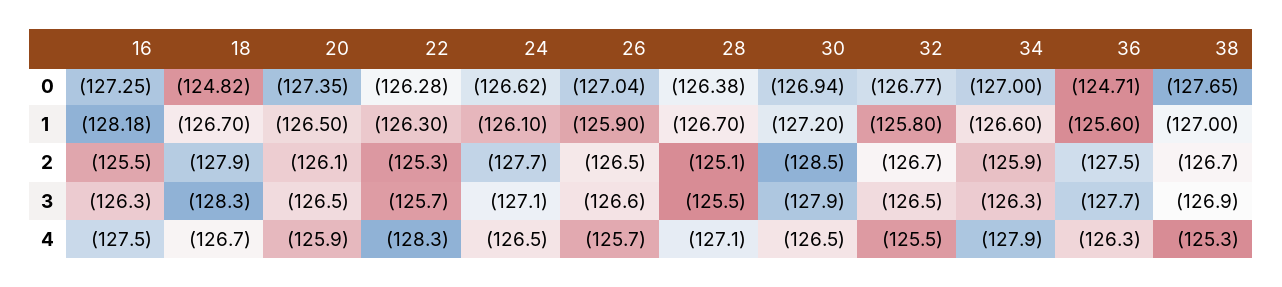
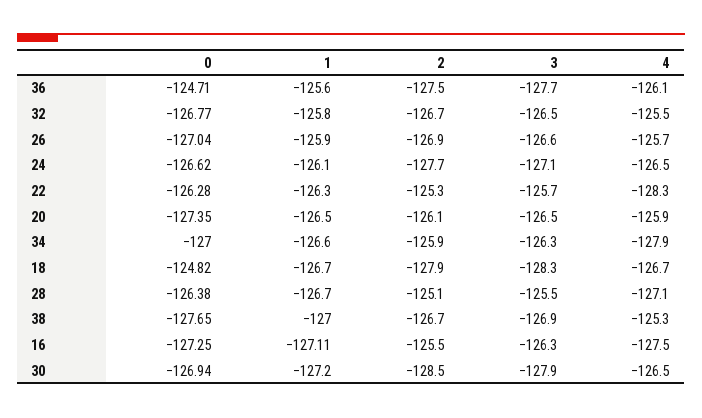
16, 1: -128.18 -> -127.11
26, 2: -126.5 -> -126.9
36, 4: -126.3 -> -126.1

